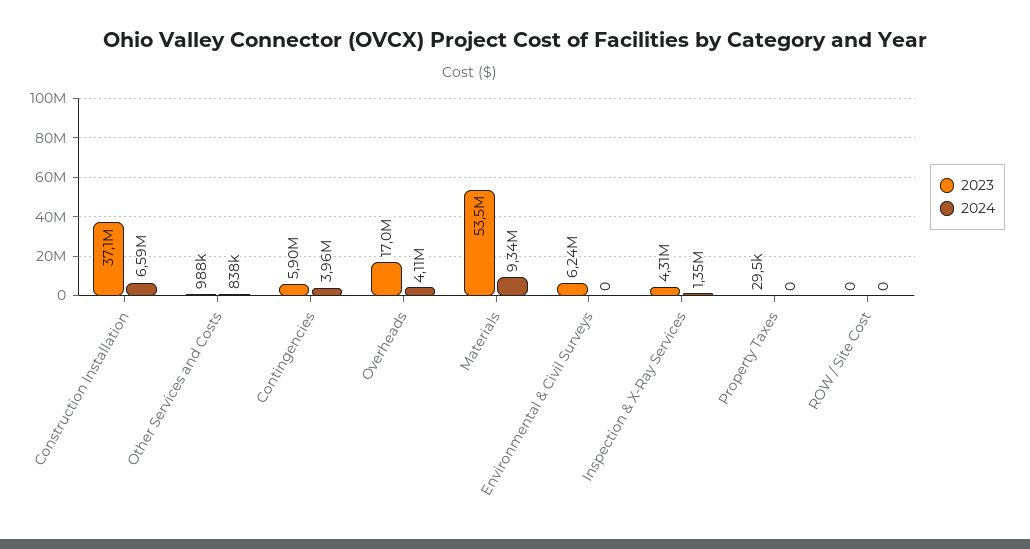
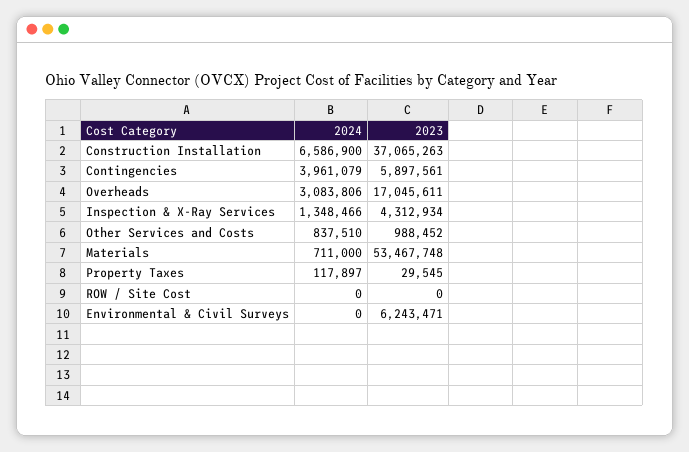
2024, Overheads: 4110000 -> 3083806
2024, Materials: 9340000 -> 711000
2024, Property Taxes: 0 -> 117897

